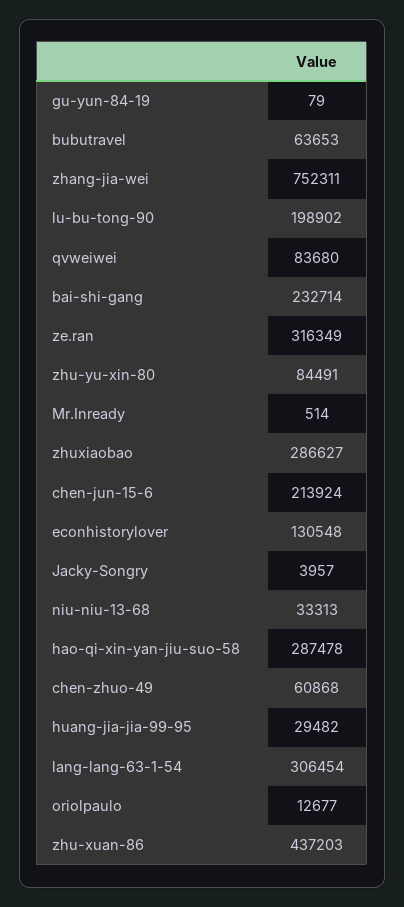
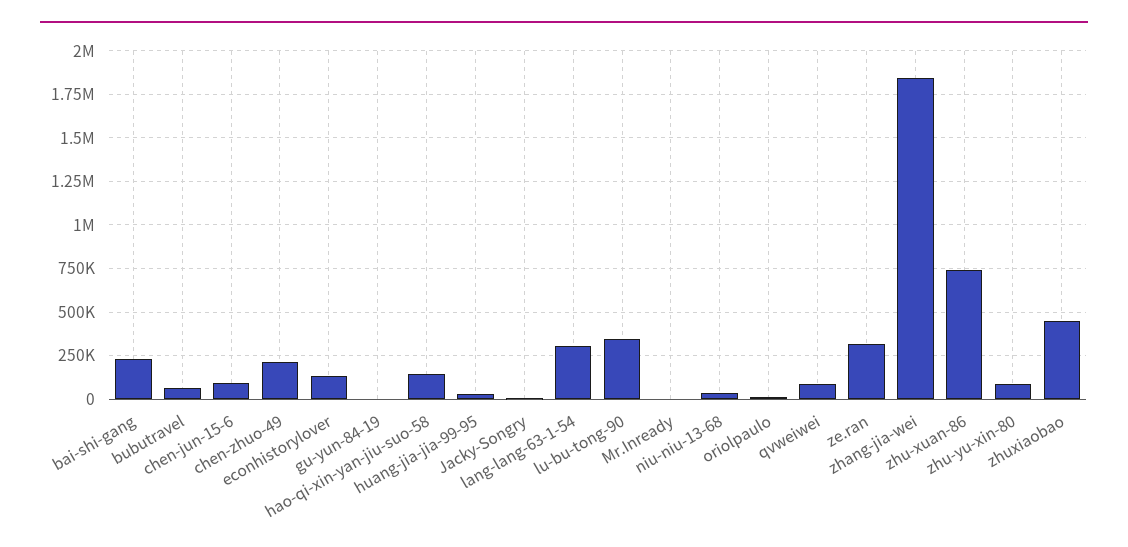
zhang-jia-wei: 752311 -> 1850000
lu-bu-tong-90: 198902 -> 350000
zhuxiaobao: 286627 -> 450000
chen-jun-15-6: 213924 -> 100000
hao-qi-xin-yan-jiu-suo-58: 287478 -> 150000
chen-zhuo-49: 60868 -> 200000
zhu-xuan-86: 437203 -> 750000

